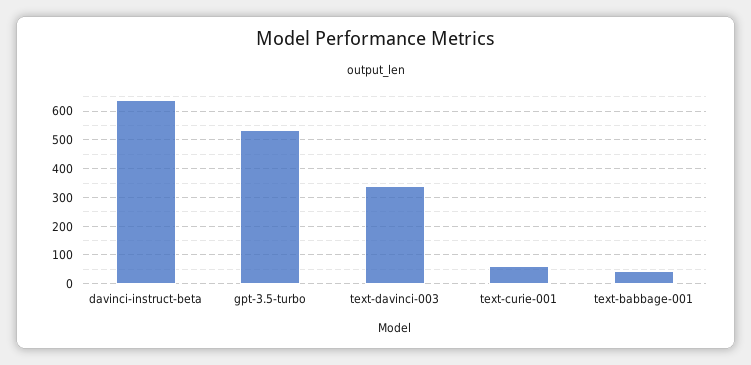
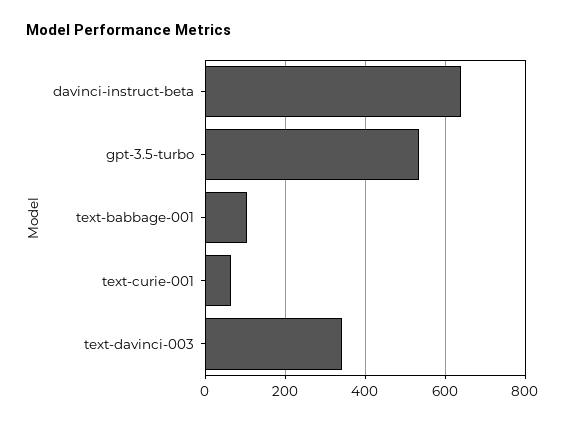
text-babbage-001: 50 -> 100

